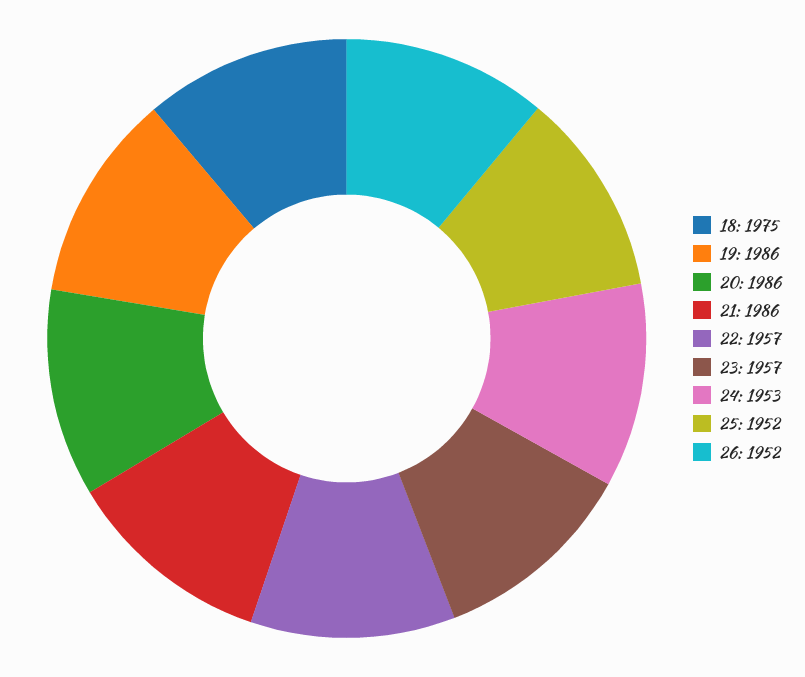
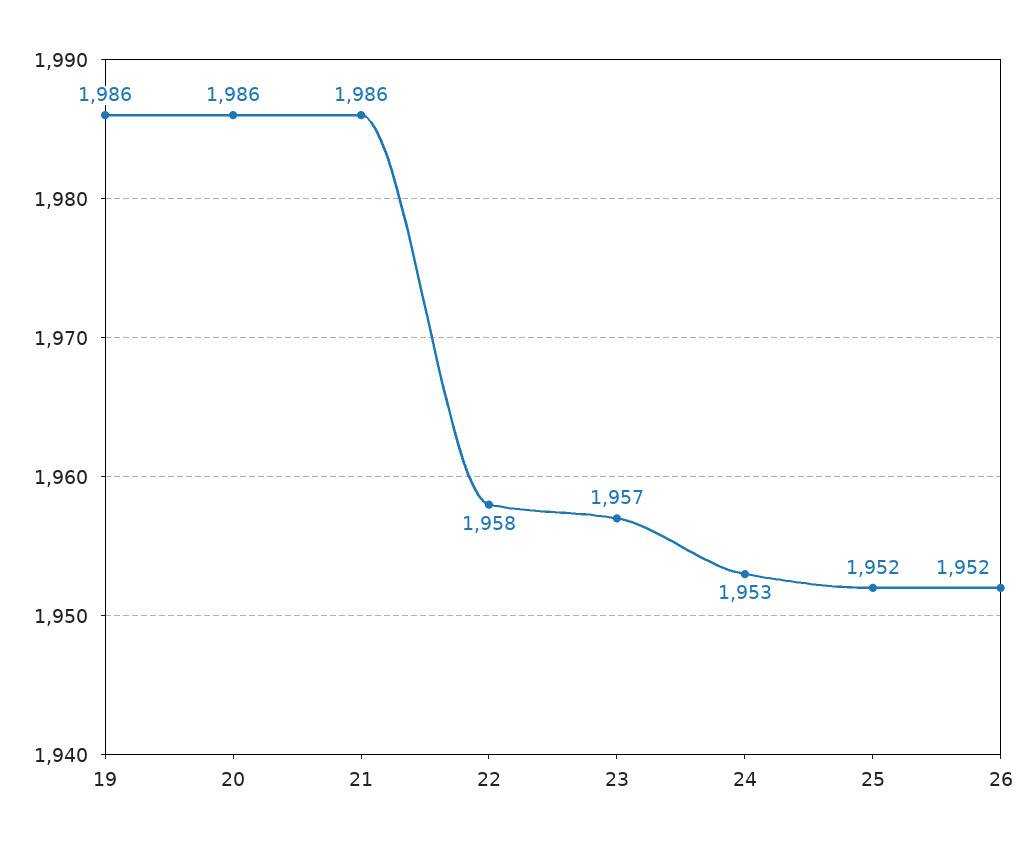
18: 1975 -> none
22: 1957 -> 1958

